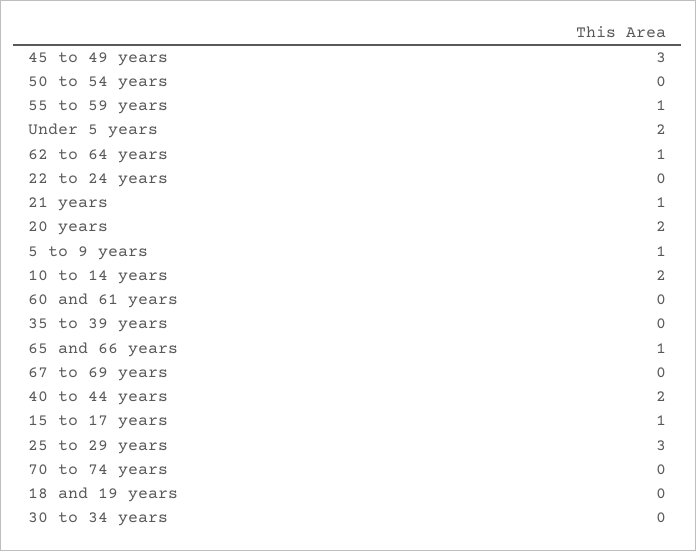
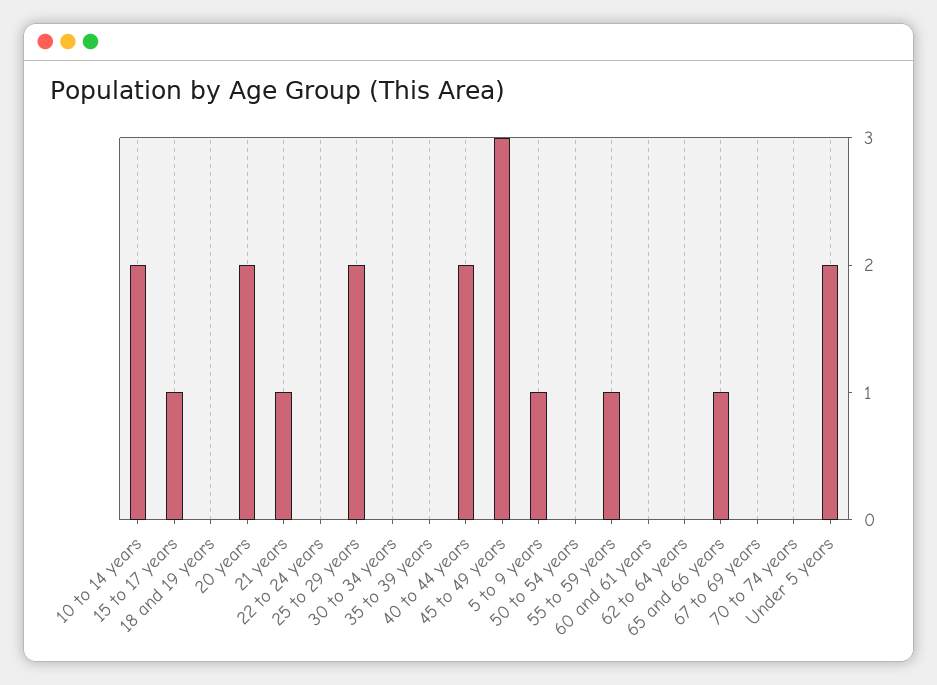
62 to 64 years: 1 -> 0
25 to 29 years: 3 -> 2

